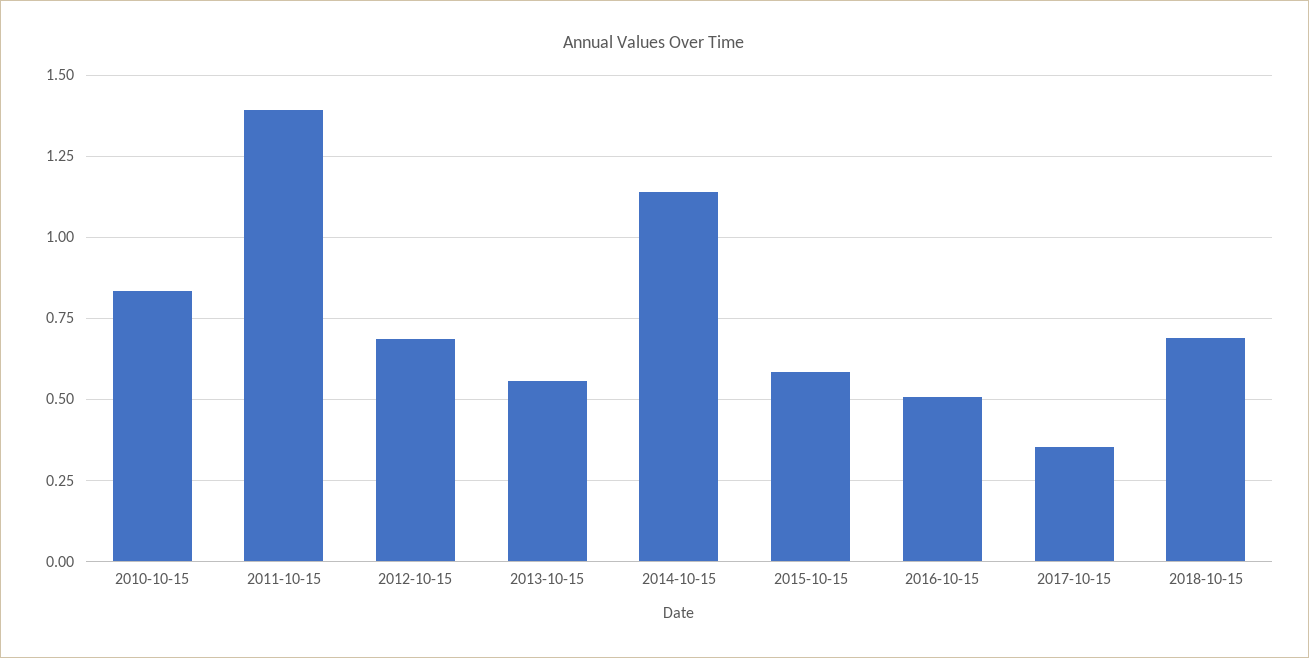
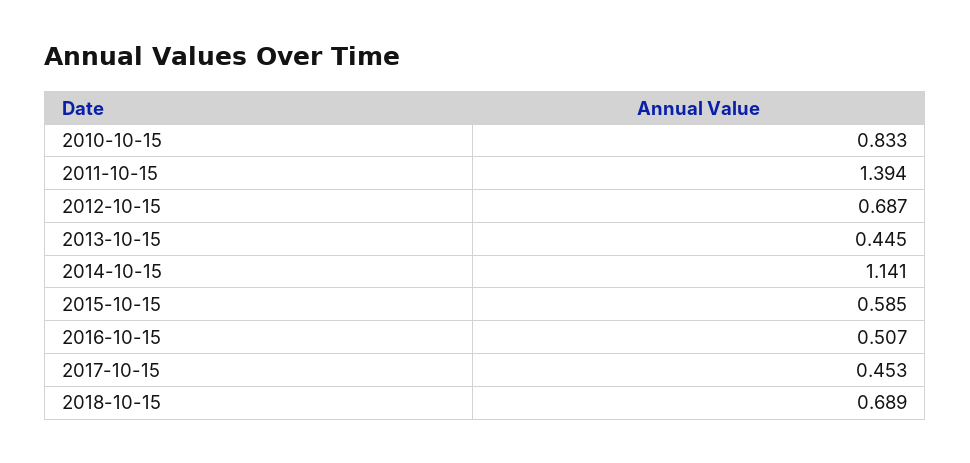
2013-10-15: 0.55 -> 0.445
2017-10-15: 0.35 -> 0.453

